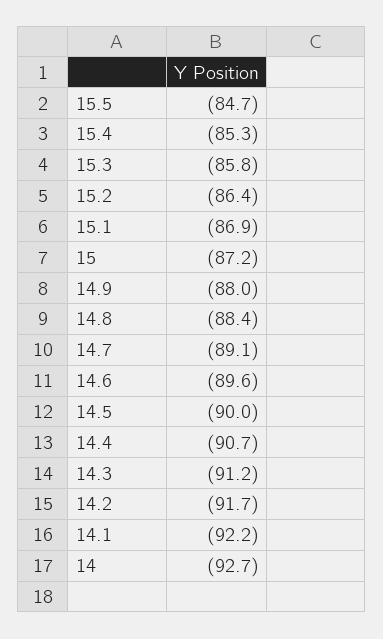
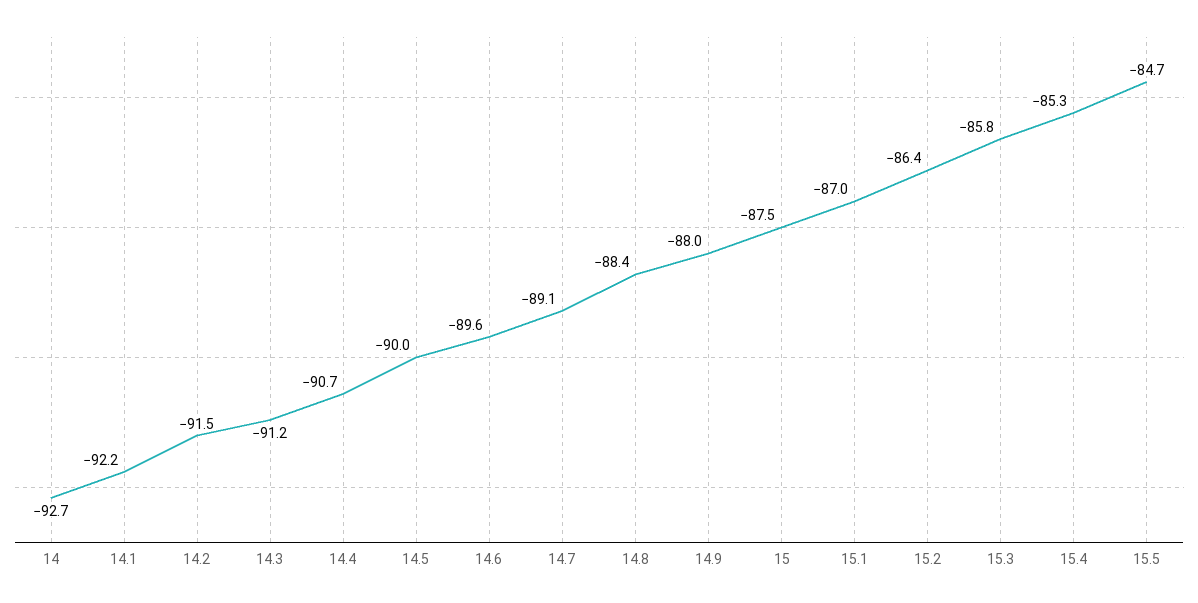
15.1: -86.9 -> -87
15: -87.2 -> -87.5
14.2: -91.7 -> -91.5

